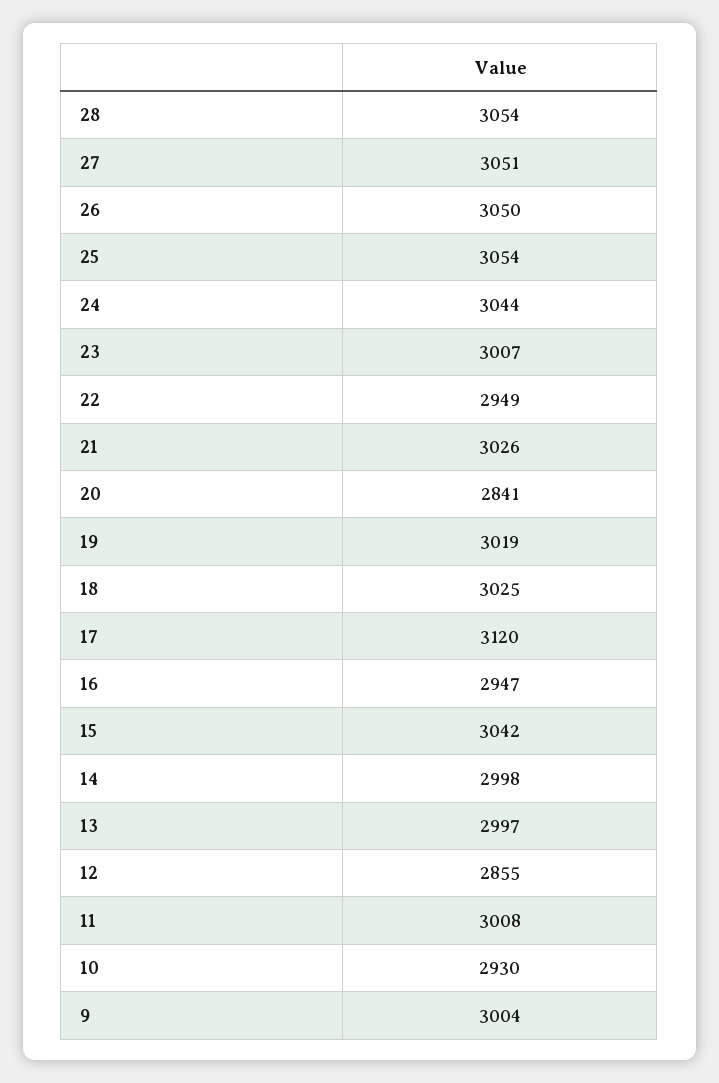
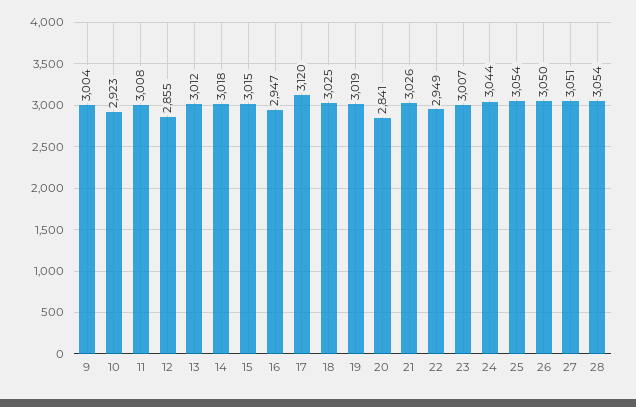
15: 3042 -> 3015
14: 2998 -> 3018
13: 2997 -> 3012
10: 2930 -> 2923

